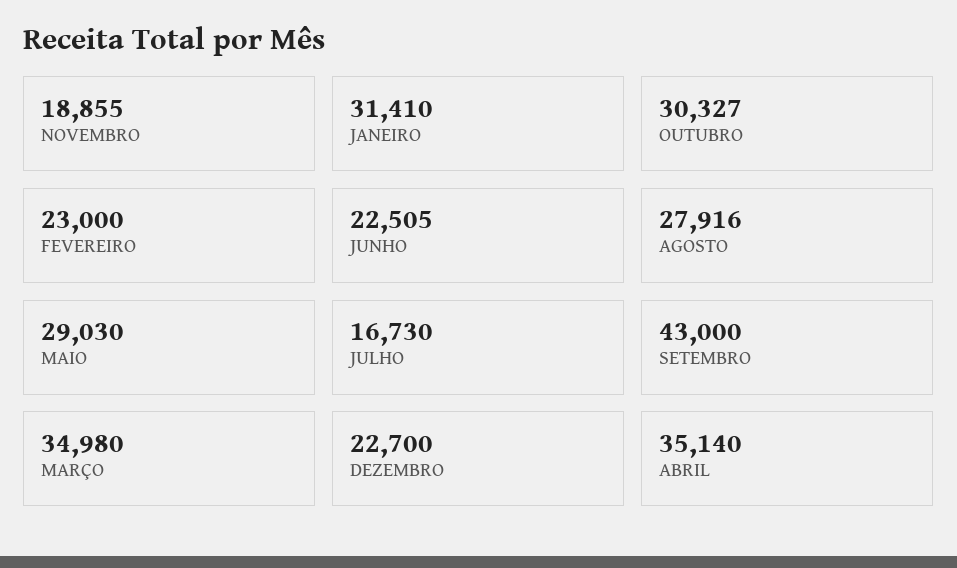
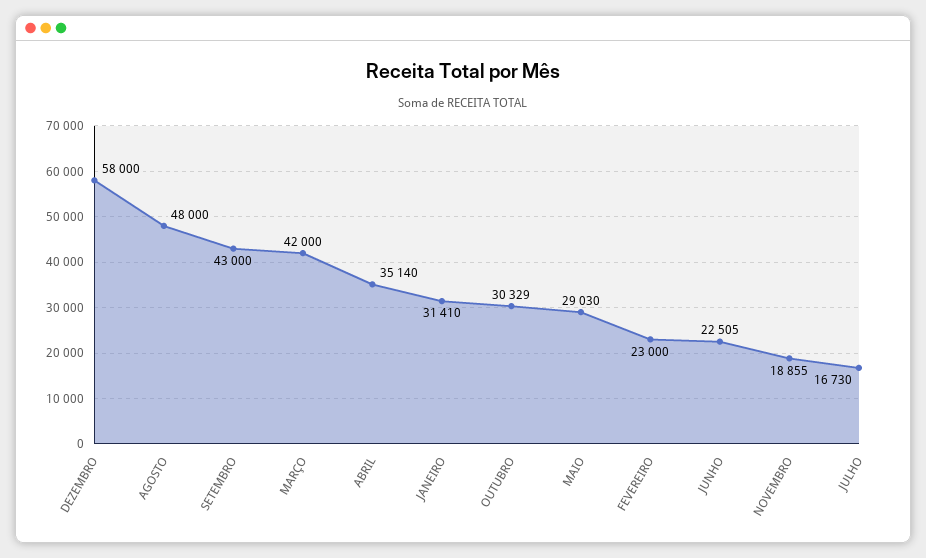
OUTUBRO: 30327 -> 30329
AGOSTO: 27916 -> 48000
MARÇO: 34980 -> 42000
DEZEMBRO: 22700 -> 58000

